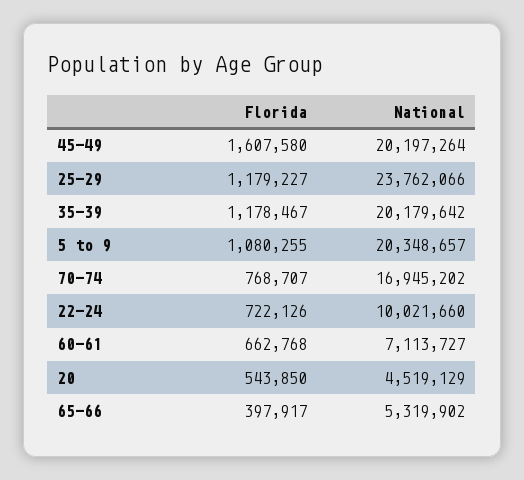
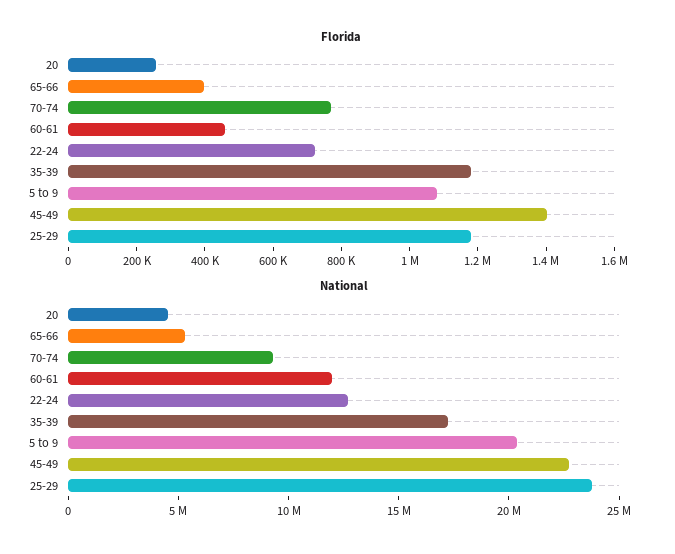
Florida, 45-49: 1607580 -> 1400000
National, 45-49: 20197264 -> 23000000
National, 35-39: 20179642 -> 17000000
National, 70-74: 16945202 -> 9000000
National, 22-24: 10021660 -> 13000000
Florida, 60-61: 662768 -> 450000
National, 60-61: 7113727 -> 12000000
Florida, 20: 543850 -> 250000

